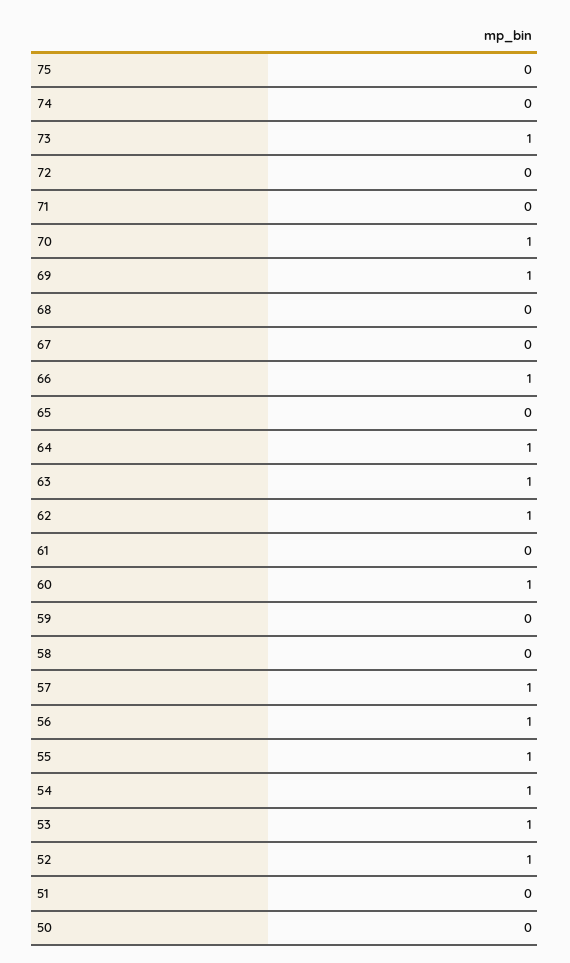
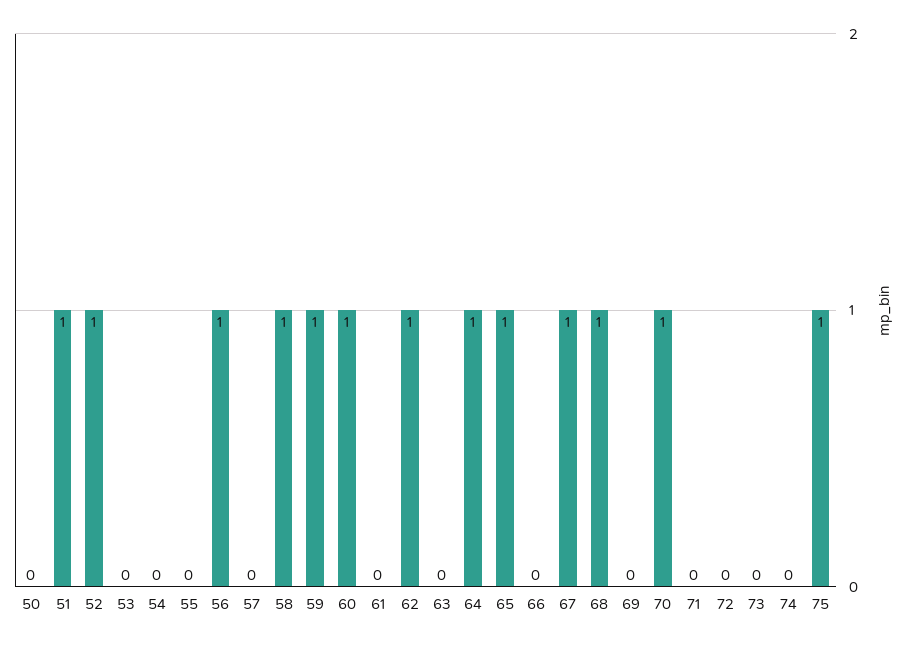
75: 0 -> 1
73: 1 -> 0
69: 1 -> 0
68: 0 -> 1
67: 0 -> 1
66: 1 -> 0
65: 0 -> 1
63: 1 -> 0
59: 0 -> 1
58: 0 -> 1
57: 1 -> 0
55: 1 -> 0
54: 1 -> 0
53: 1 -> 0
51: 0 -> 1

